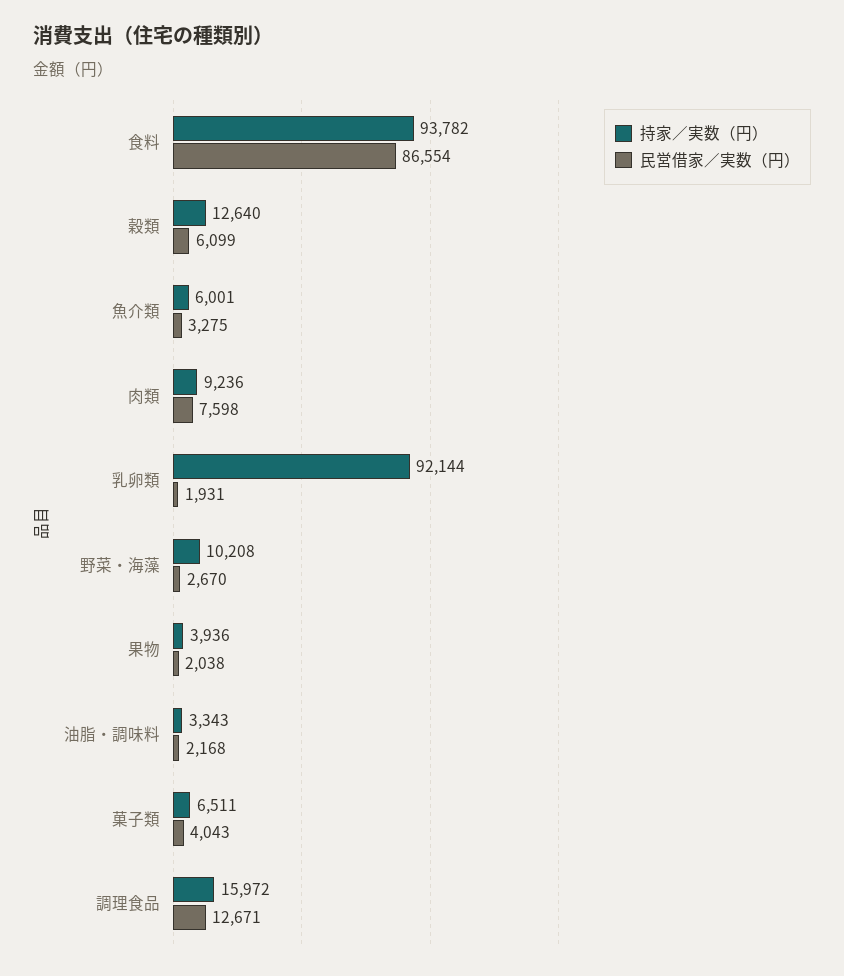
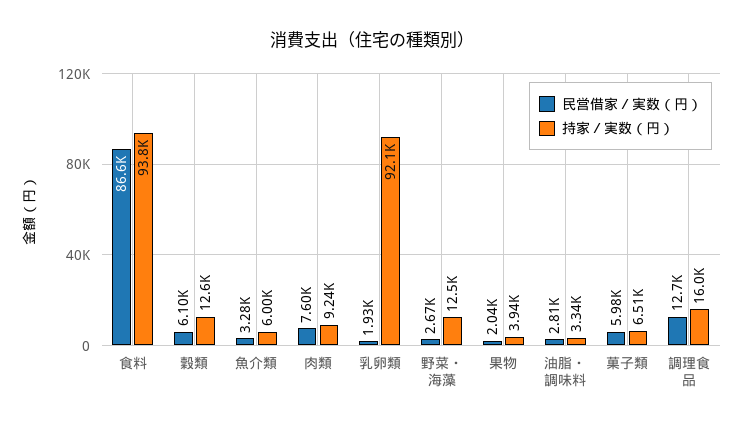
持家／実数（円）, 野菜・海藻: 10208 -> 12500
民営借家／実数（円）, 油脂・調味料: 2168 -> 2810
民営借家／実数（円）, 菓子類: 4043 -> 5980

